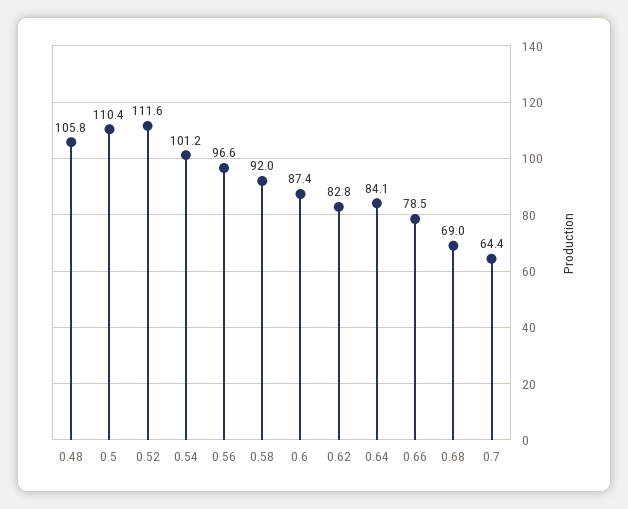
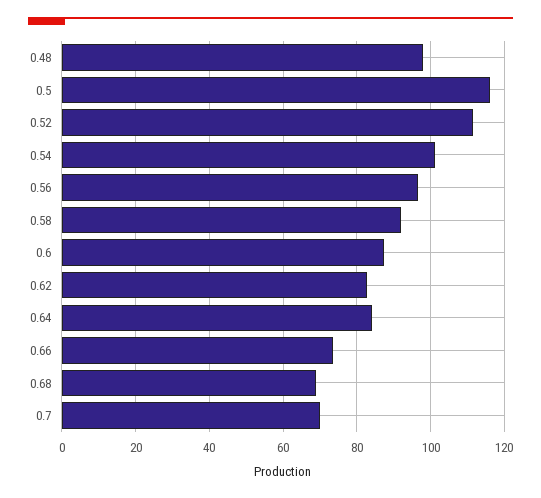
0.48: 105.8 -> 98
0.5: 110.4 -> 116
0.66: 78.5 -> 74
0.7: 64.4 -> 70

